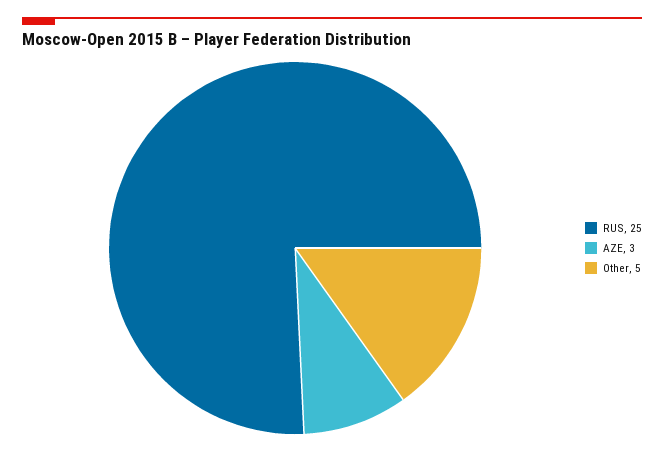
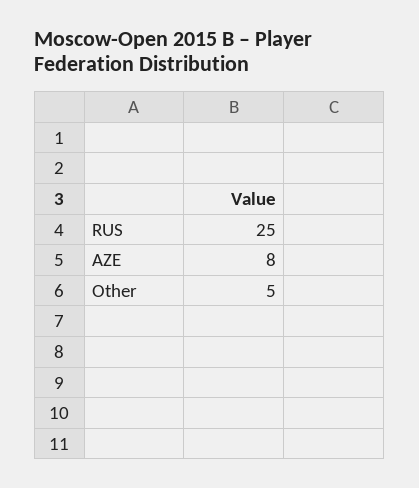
AZE: 3 -> 8

